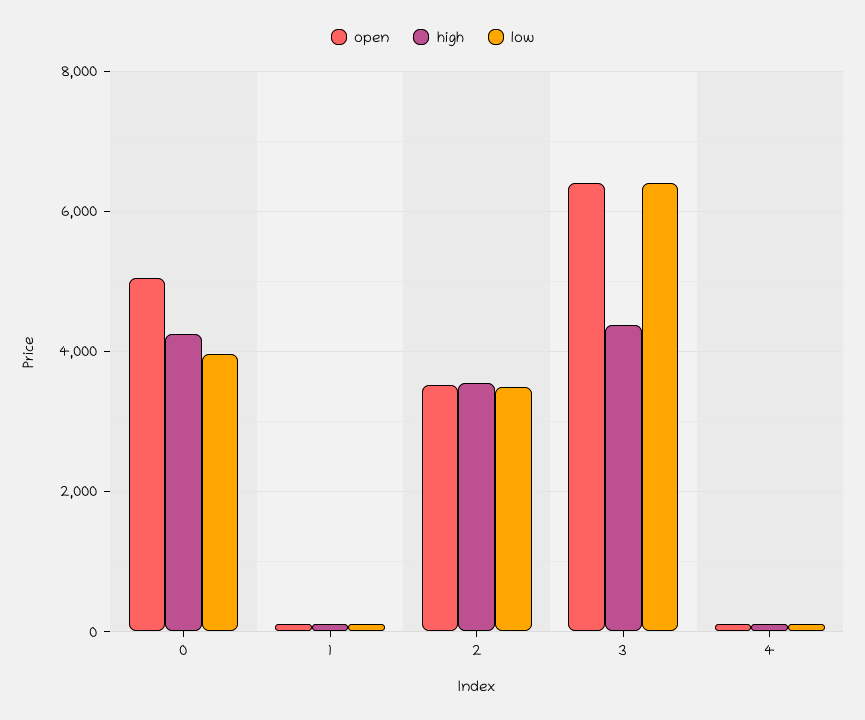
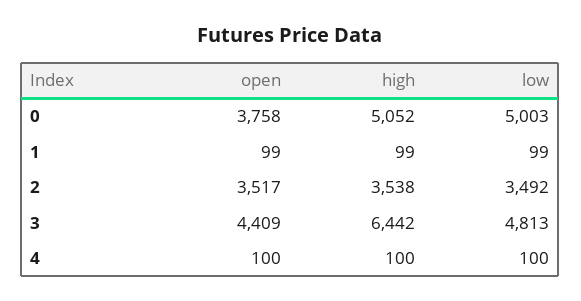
open, 0: 5000 -> 3758
high, 0: 4200 -> 5052
low, 0: 4000 -> 5003
open, 3: 6400 -> 4409
high, 3: 4400 -> 6442
low, 3: 6400 -> 4813

